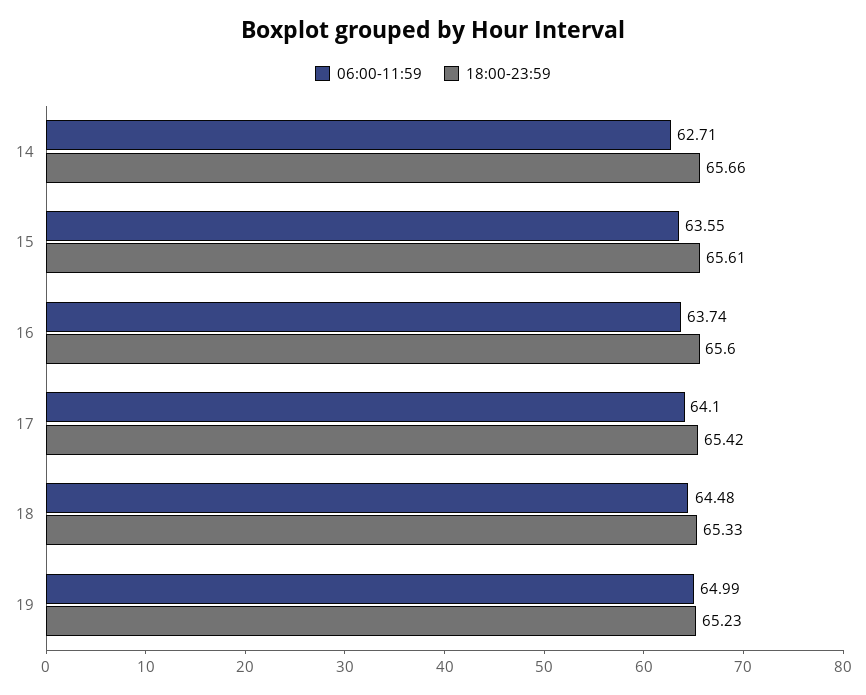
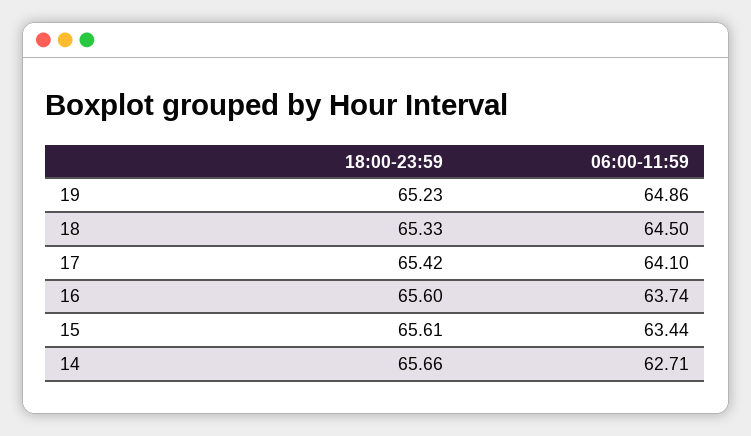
06:00-11:59, 15: 63.55 -> 63.44
06:00-11:59, 18: 64.48 -> 64.5
06:00-11:59, 19: 64.99 -> 64.86

